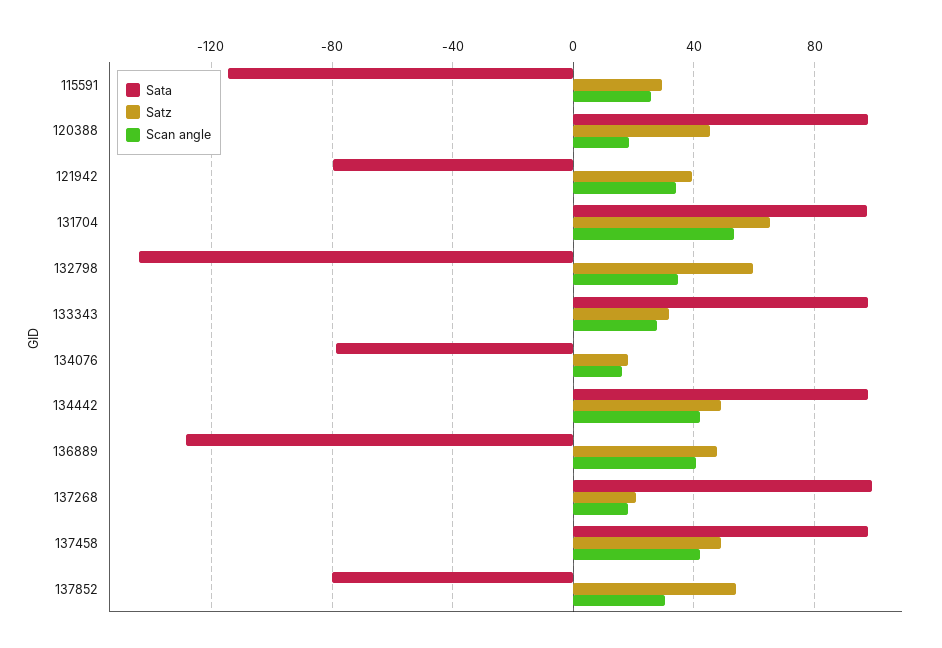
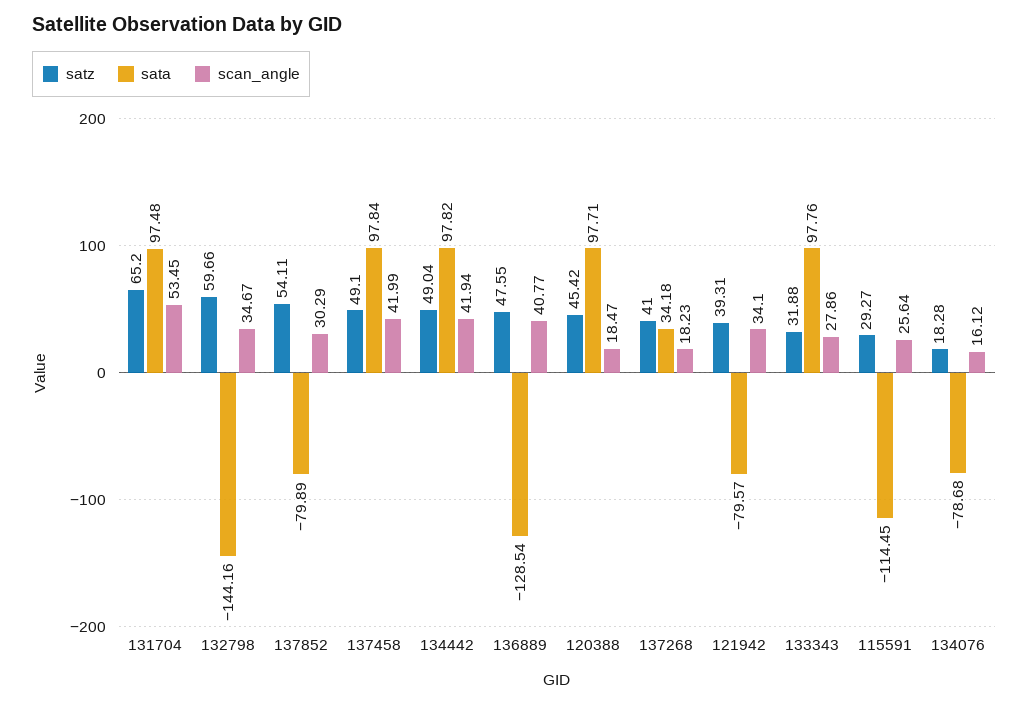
Sata, 137268: 100 -> 34.18
Satz, 137268: 20 -> 41

